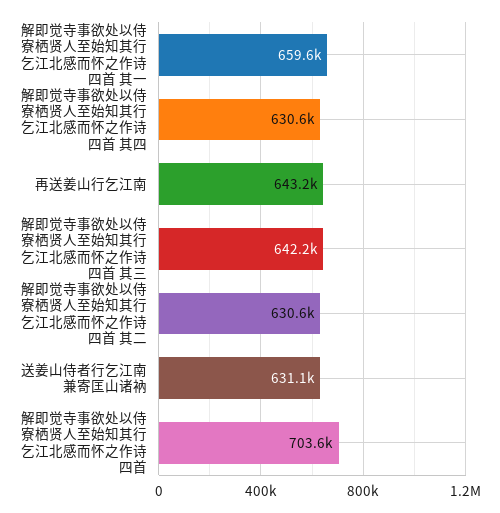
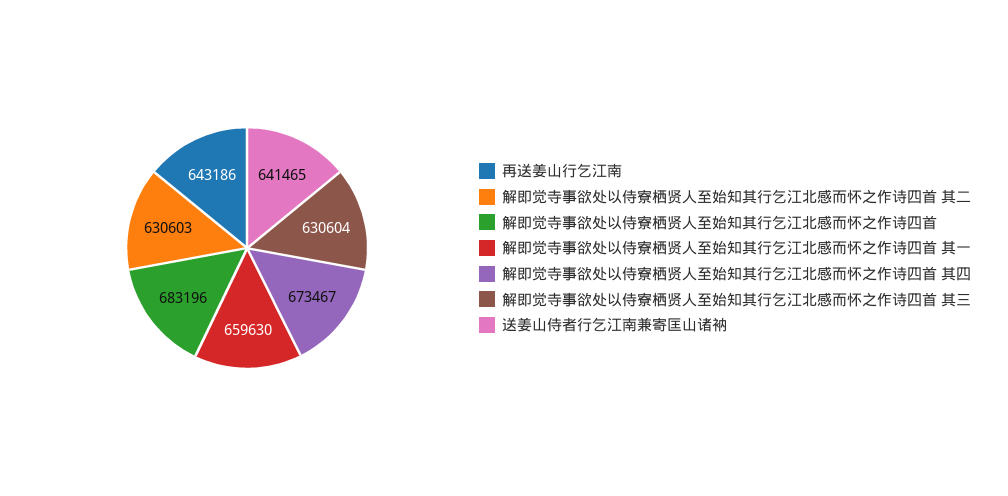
解即觉寺事欲处以侍寮栖贤人至始知其行乞江北感而怀之作诗四首 其四: 630600 -> 673467
解即觉寺事欲处以侍寮栖贤人至始知其行乞江北感而怀之作诗四首 其三: 642200 -> 630604
送姜山侍者行乞江南兼寄匡山诸衲: 631100 -> 641465
解即觉寺事欲处以侍寮栖贤人至始知其行乞江北感而怀之作诗四首: 703600 -> 683196

